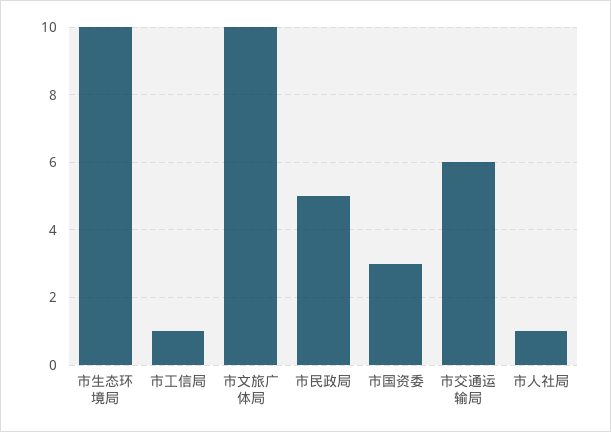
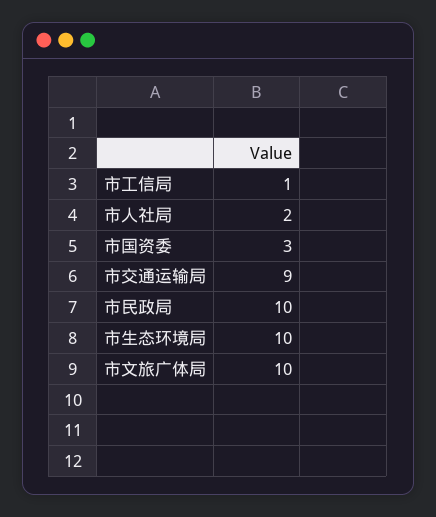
市民政局: 5 -> 10
市交通运输局: 6 -> 9
市人社局: 1 -> 2

